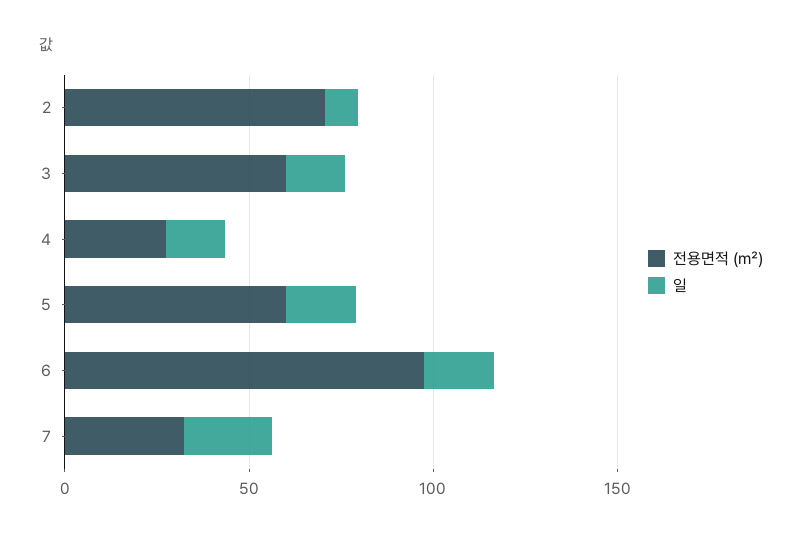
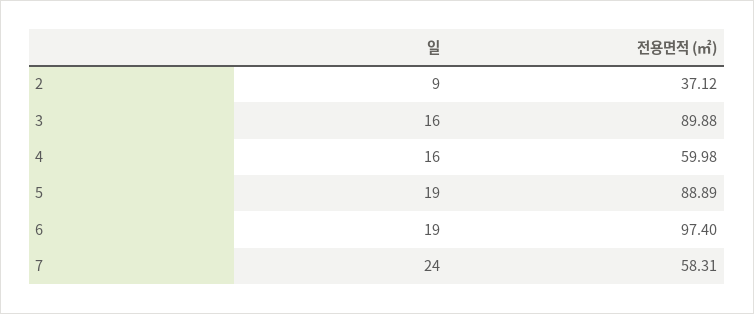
전용면적 (㎡), 2: 70 -> 37.12
전용면적 (㎡), 3: 60 -> 89.88
전용면적 (㎡), 4: 30 -> 59.98
전용면적 (㎡), 5: 60 -> 88.89
전용면적 (㎡), 7: 30 -> 58.31

